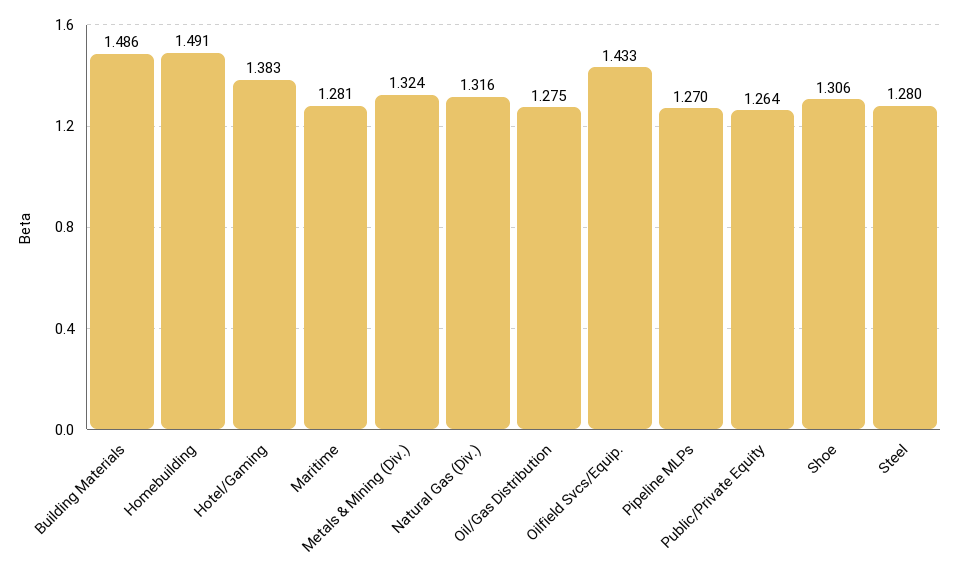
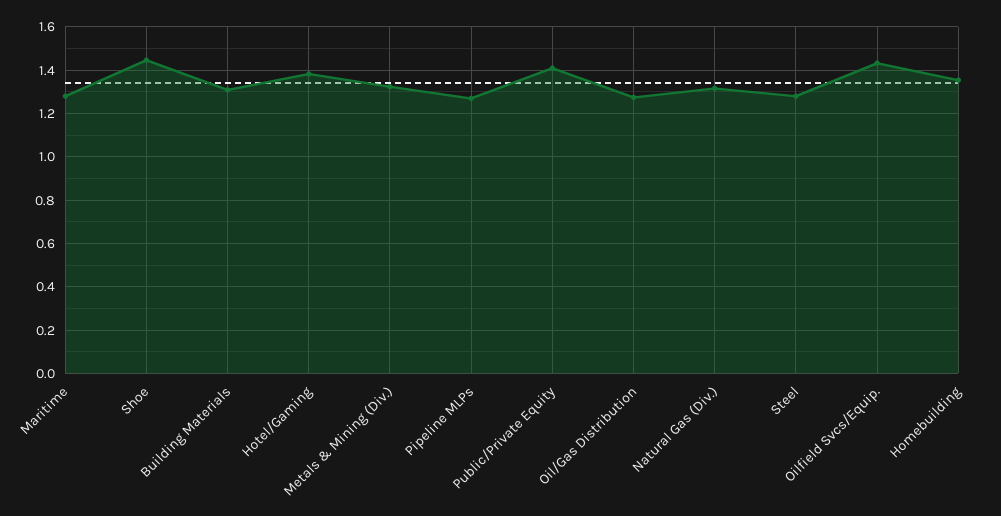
Building Materials: 1.486 -> 1.3
Homebuilding: 1.491 -> 1.35
Public/Private Equity: 1.264 -> 1.4
Shoe: 1.306 -> 1.45

